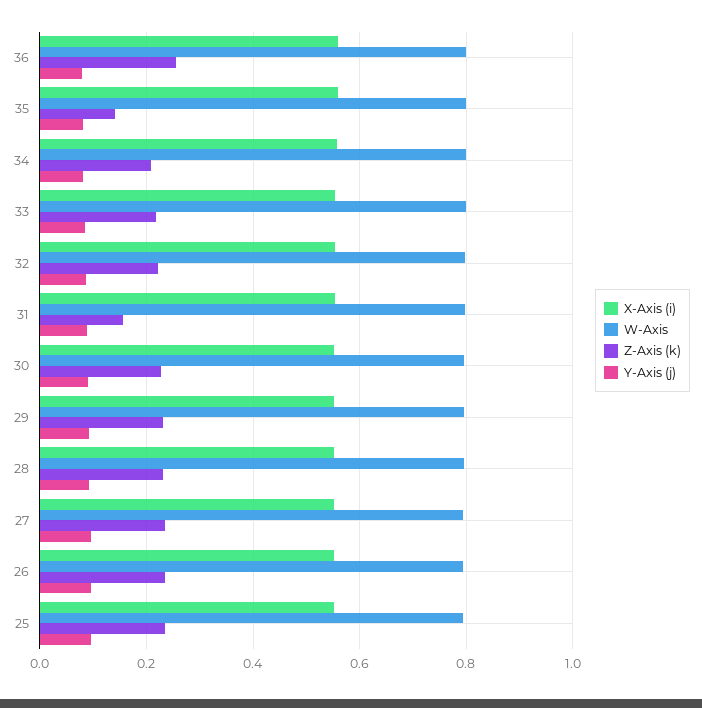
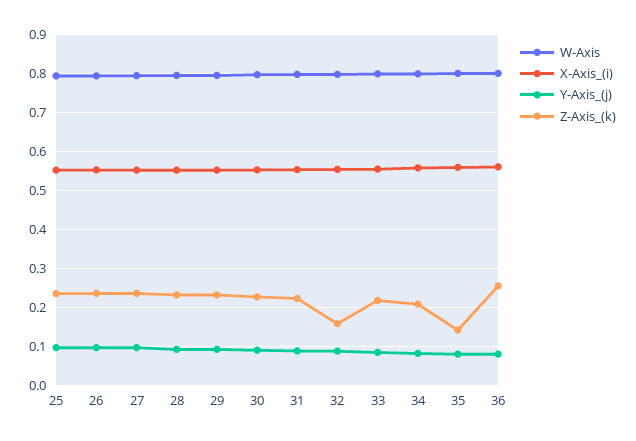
Z-Axis (k), 32: 0.22 -> 0.16
Z-Axis (k), 31: 0.16 -> 0.22

